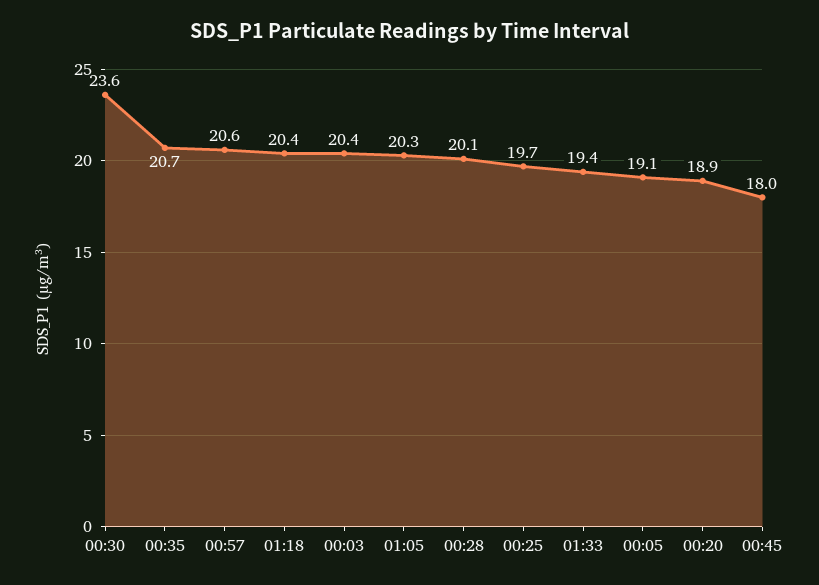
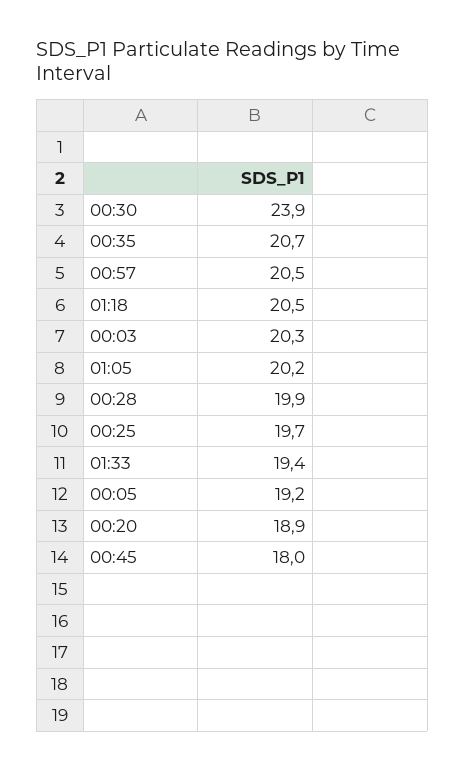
00:30: 23.6 -> 23.9
00:57: 20.6 -> 20.5
01:18: 20.4 -> 20.5
00:03: 20.4 -> 20.3
01:05: 20.3 -> 20.2
00:28: 20.1 -> 19.9
00:05: 19.1 -> 19.2

